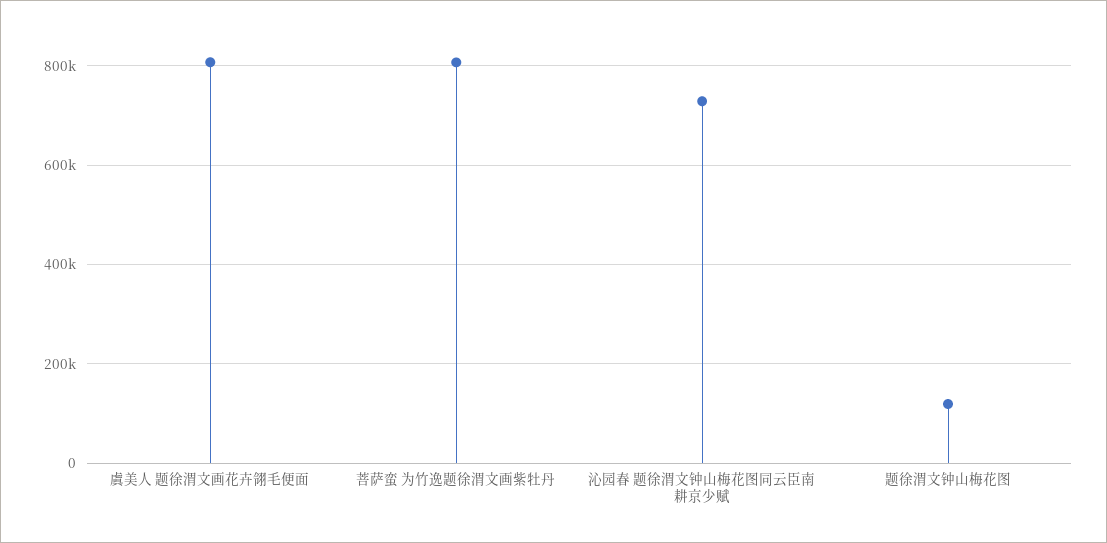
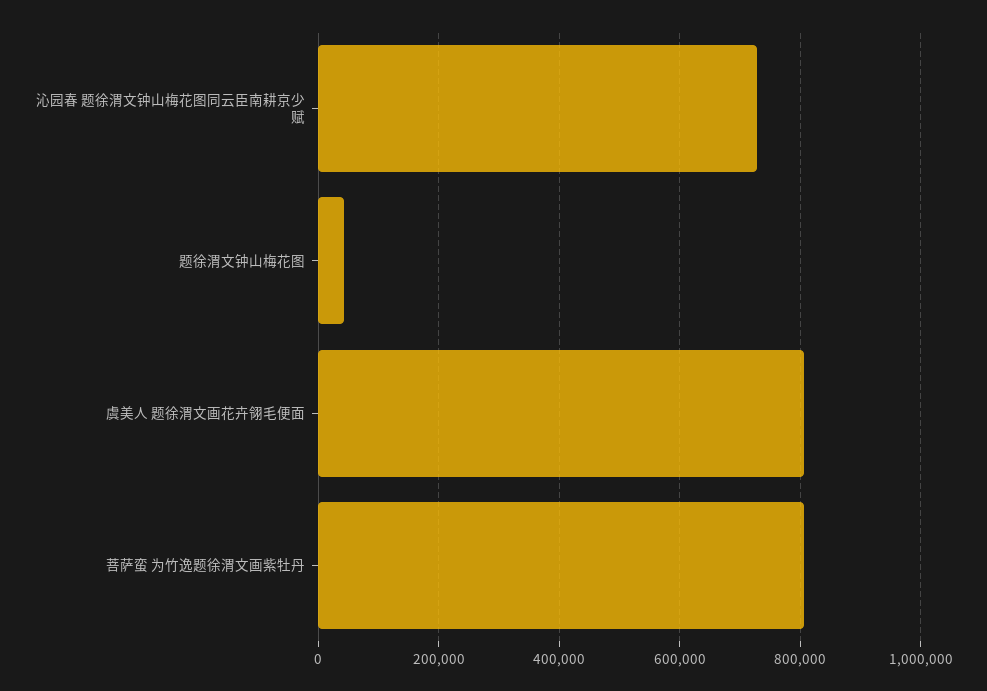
题徐渭文钟山梅花图: 120000 -> 40000

